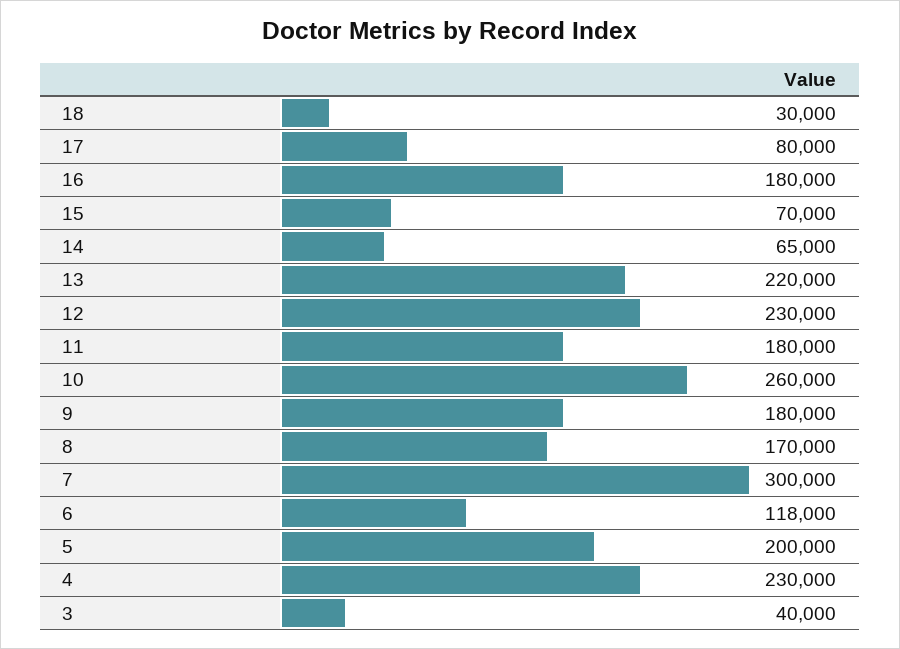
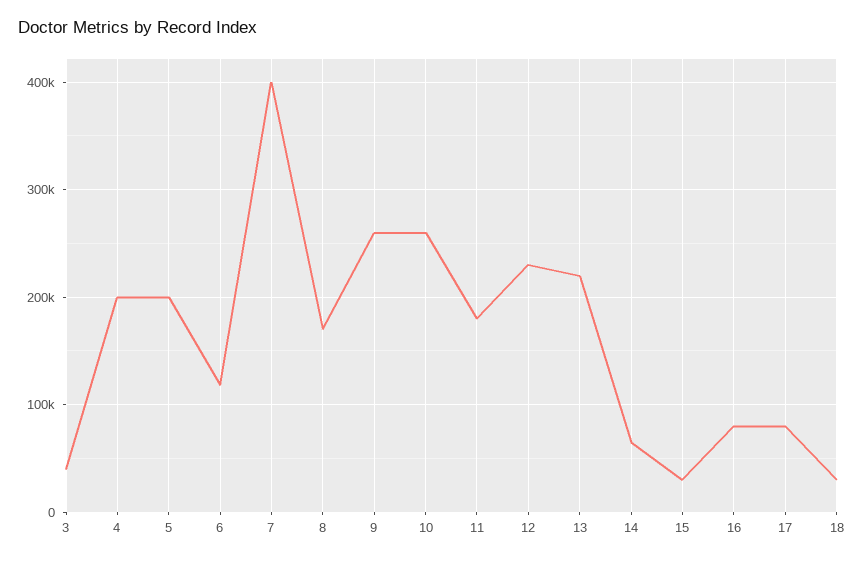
16: 180000 -> 80000
15: 70000 -> 30000
9: 180000 -> 260000
7: 300000 -> 400000
4: 230000 -> 200000

